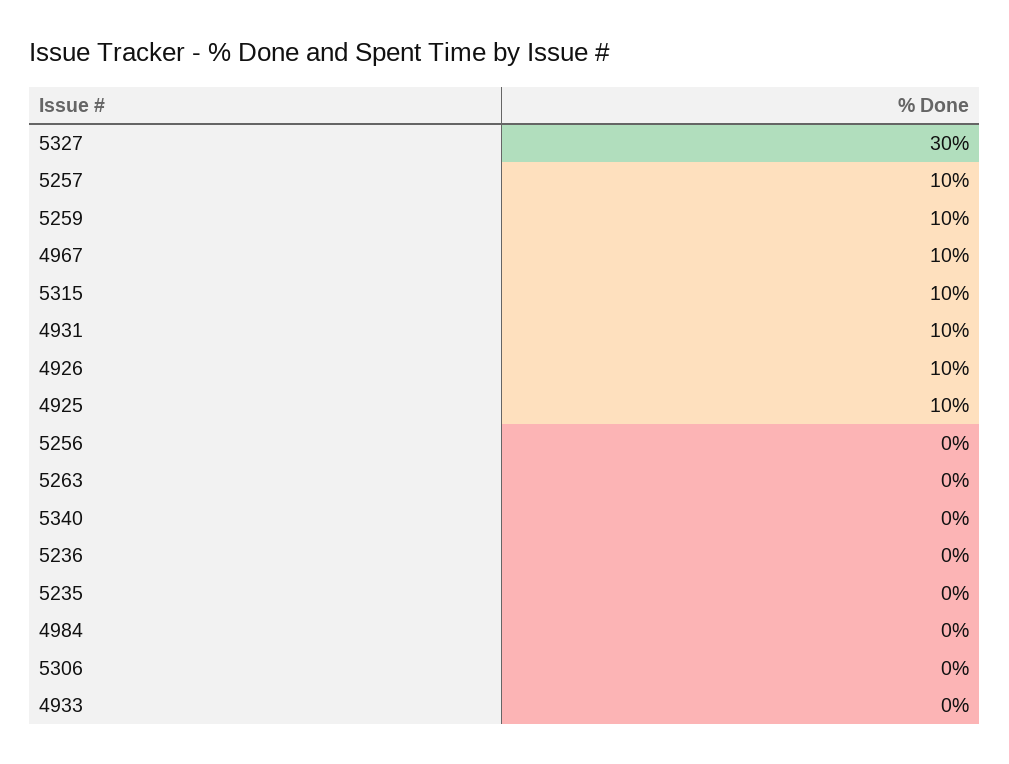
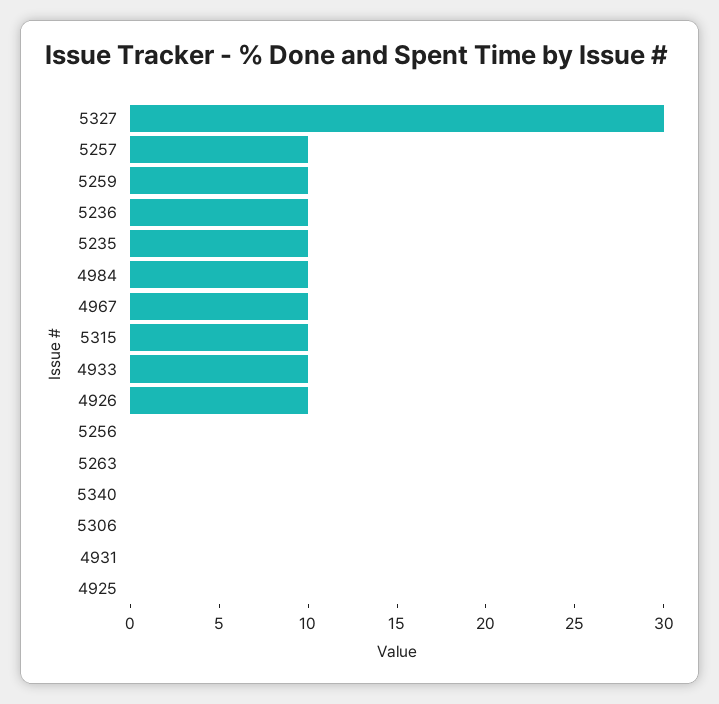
4931: 10 -> 0
4925: 10 -> 0
5236: 0 -> 10
5235: 0 -> 10
4984: 0 -> 10
4933: 0 -> 10

